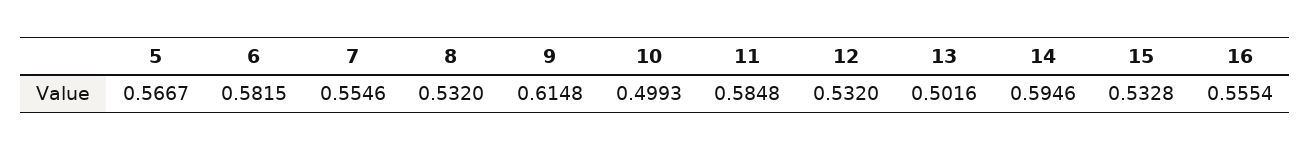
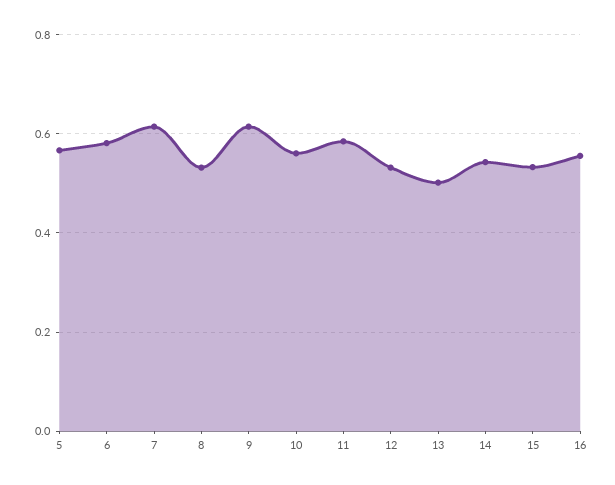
7: 0.5546 -> 0.62
10: 0.4993 -> 0.56
14: 0.5946 -> 0.54

